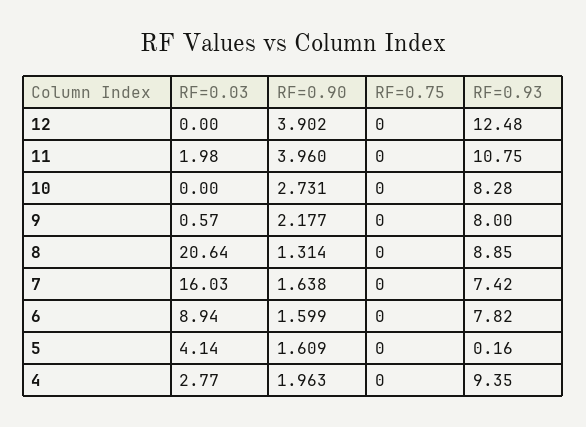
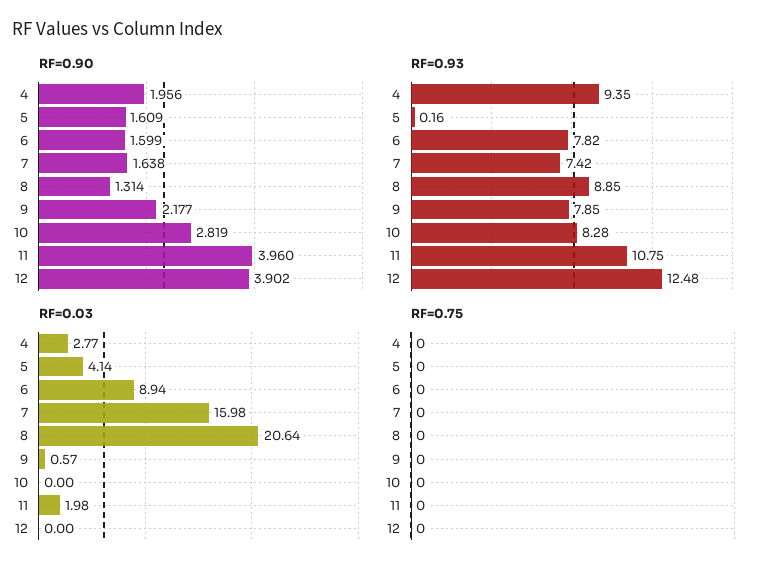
RF=0.90, 10: 2.731 -> 2.819
RF=0.93, 9: 8 -> 7.85
RF=0.03, 7: 16.03 -> 15.98
RF=0.90, 4: 1.963 -> 1.956

